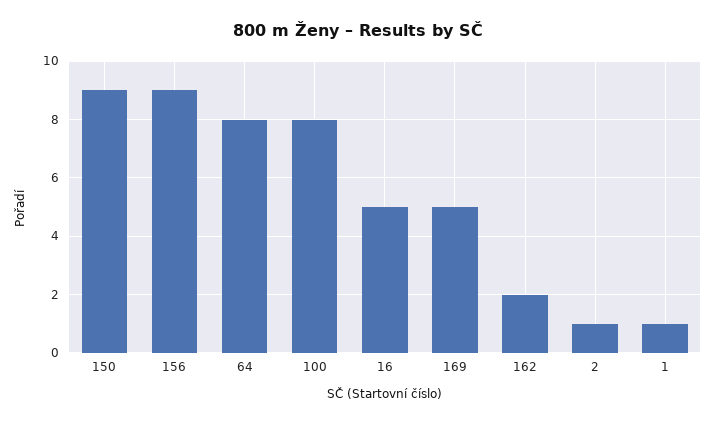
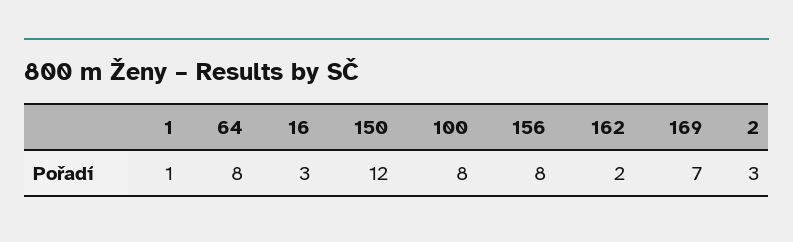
150: 9 -> 12
156: 9 -> 8
16: 5 -> 3
169: 5 -> 7
2: 1 -> 3

